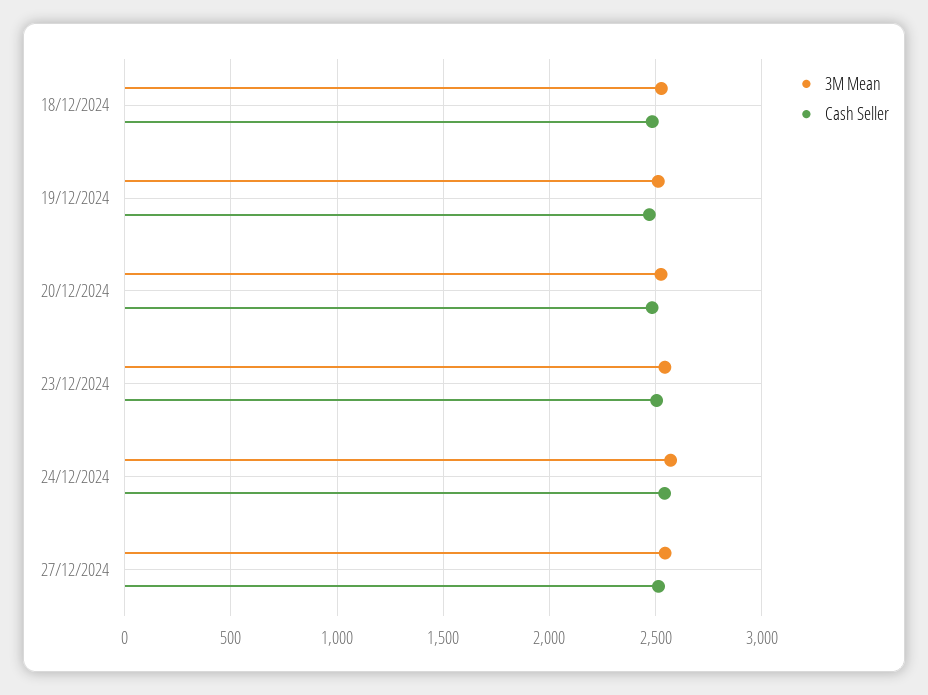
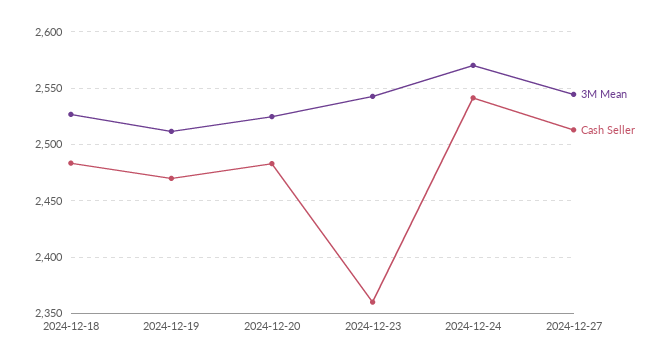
Cash Seller, 23/12/2024: 2500 -> 2360

